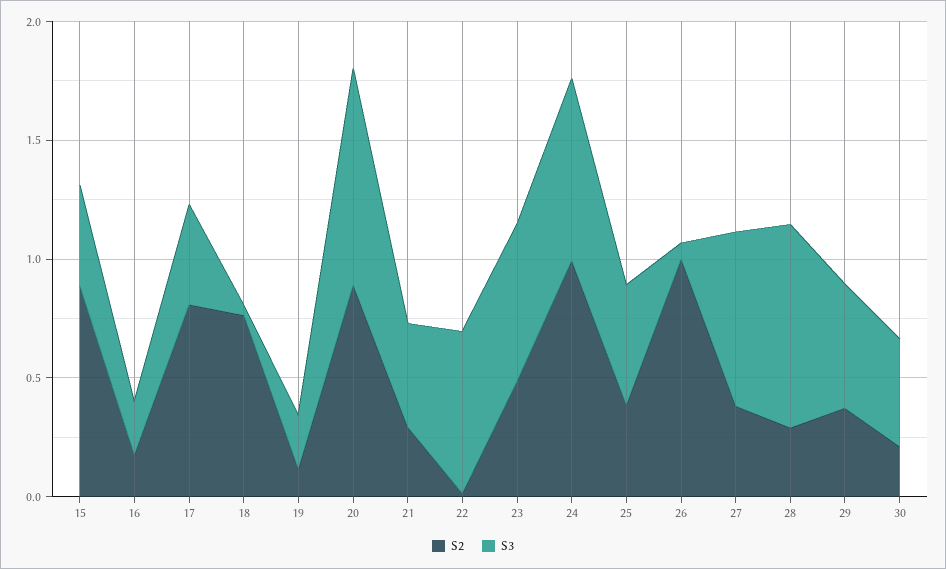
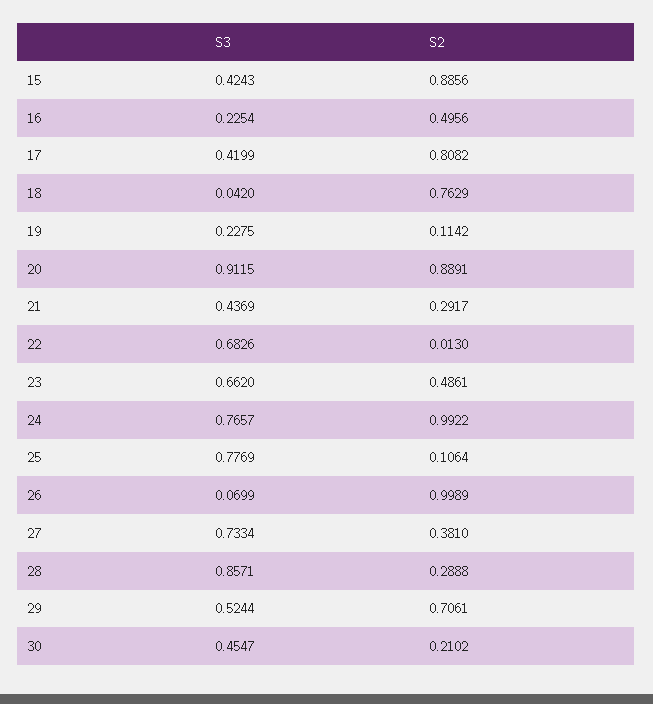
S2, 16: 0.2 -> 0.4956
S2, 25: 0.4 -> 0.1064
S3, 25: 0.5 -> 0.7769
S2, 29: 0.4 -> 0.7061

